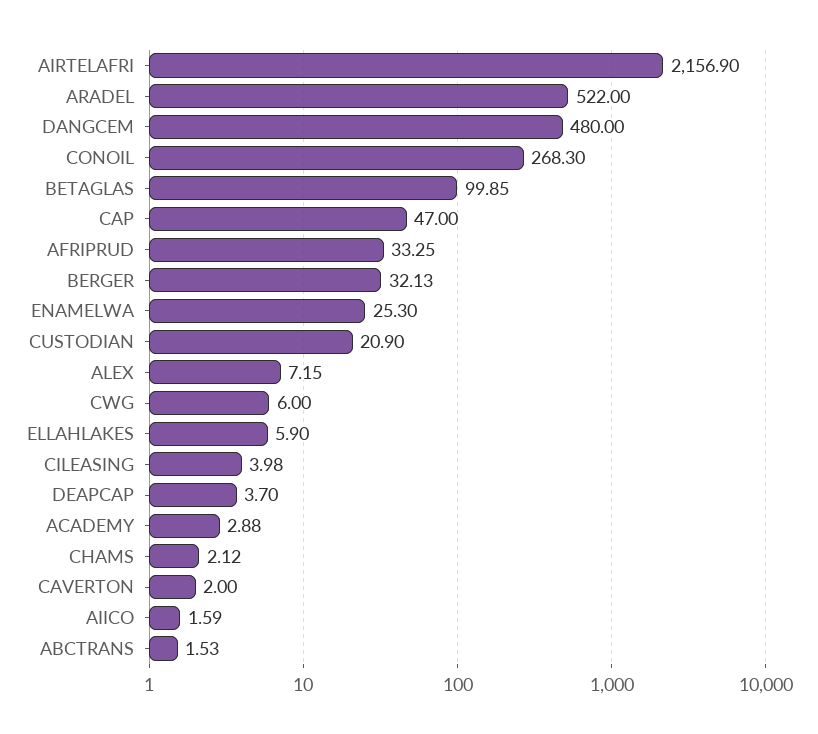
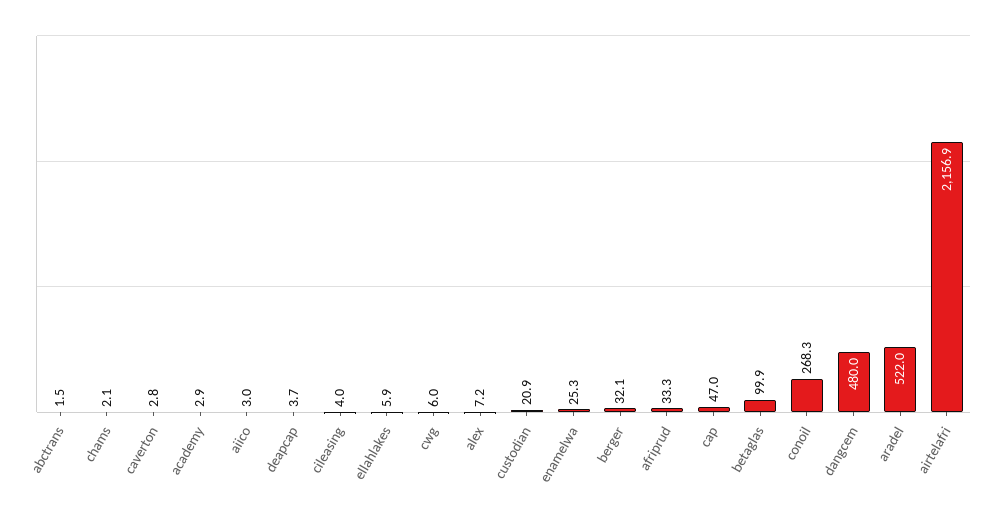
CAVERTON: 2 -> 2.8
AIICO: 1.59 -> 3

